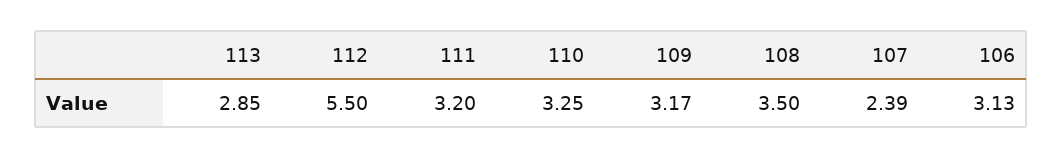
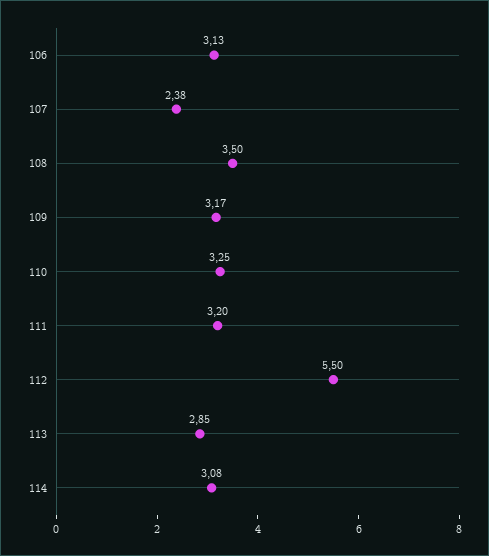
107: 2.39 -> 2.38
114: none -> 3.08

